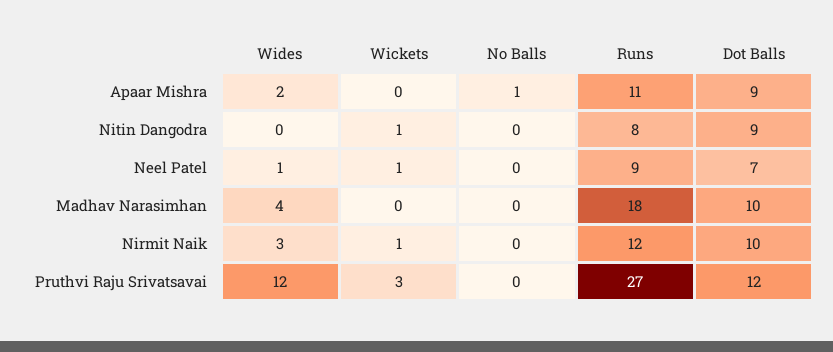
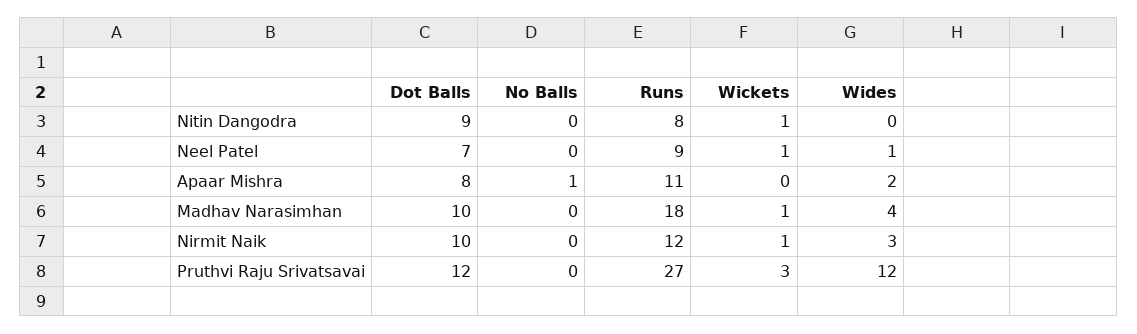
Dot Balls, Apaar Mishra: 9 -> 8
Wickets, Madhav Narasimhan: 0 -> 1

